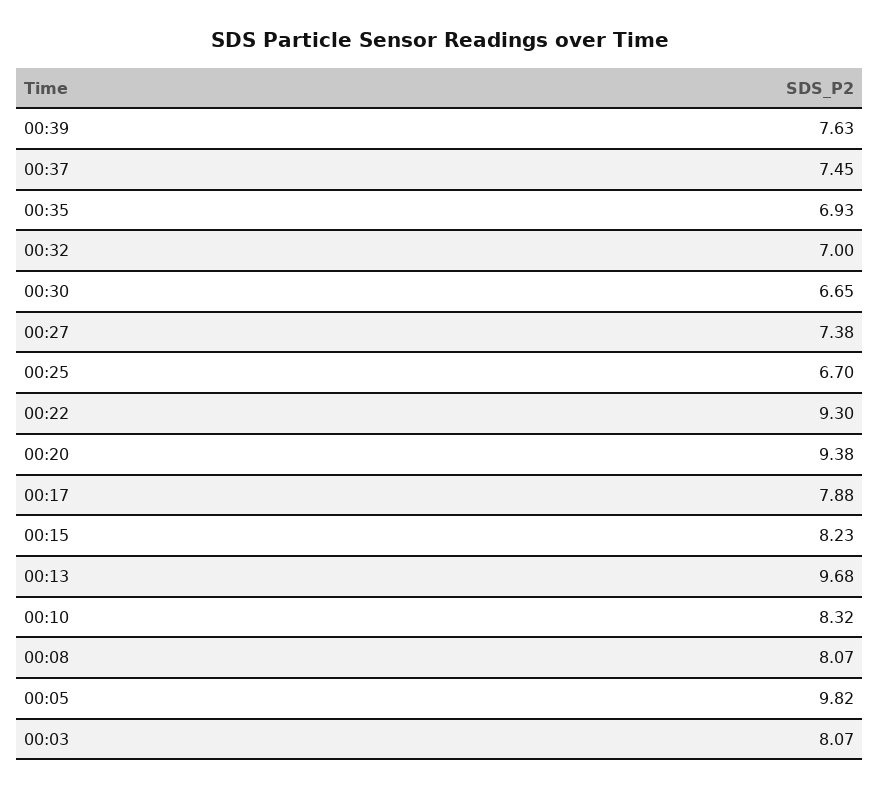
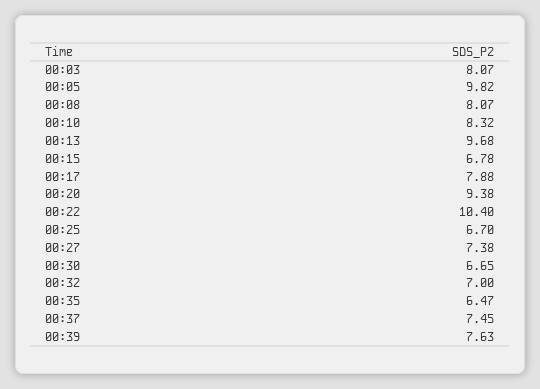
00:35: 6.93 -> 6.47
00:22: 9.3 -> 10.4
00:15: 8.23 -> 6.78

